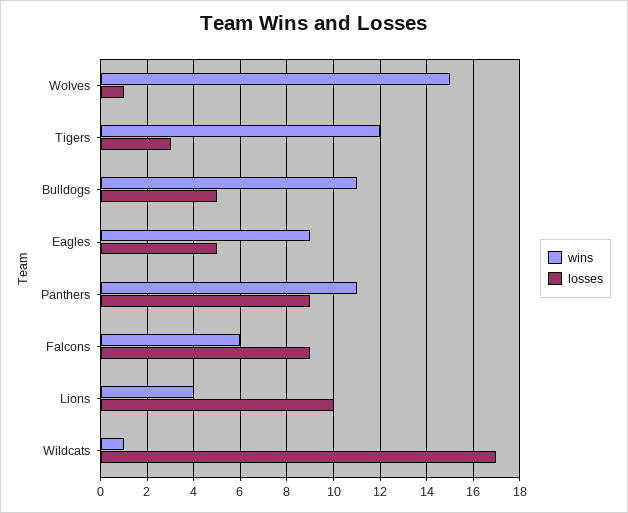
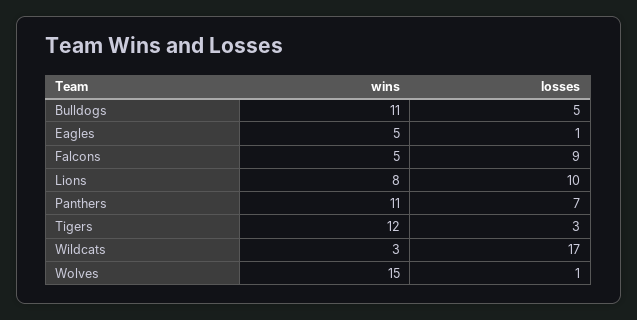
wins, Eagles: 9 -> 5
losses, Eagles: 5 -> 1
losses, Panthers: 9 -> 7
wins, Falcons: 6 -> 5
wins, Lions: 4 -> 8
wins, Wildcats: 1 -> 3

